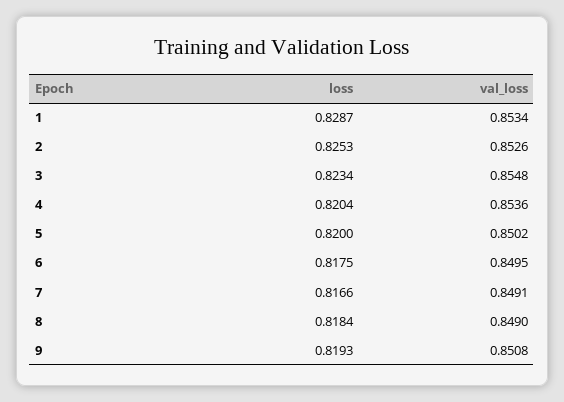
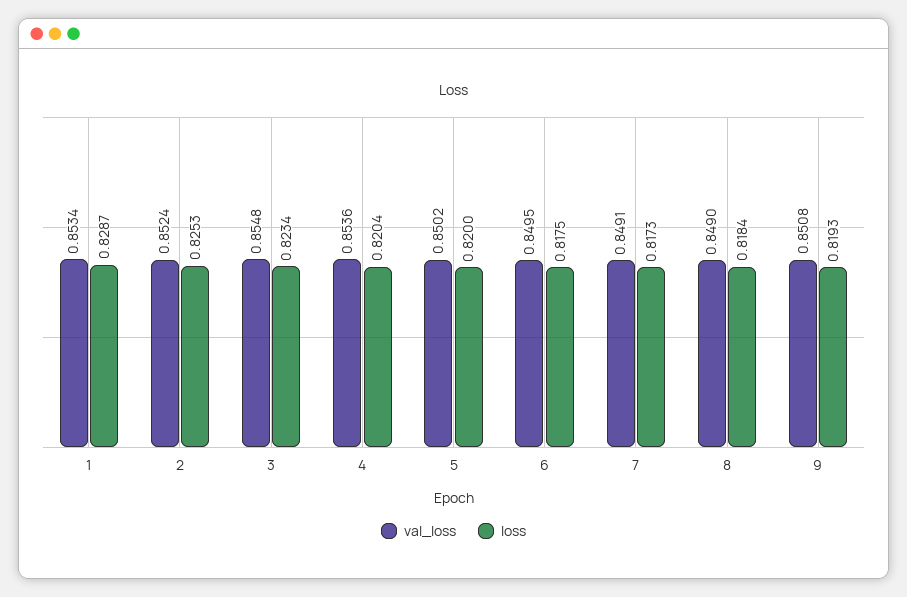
val_loss, 2: 0.8526 -> 0.8524
loss, 7: 0.8166 -> 0.8173

